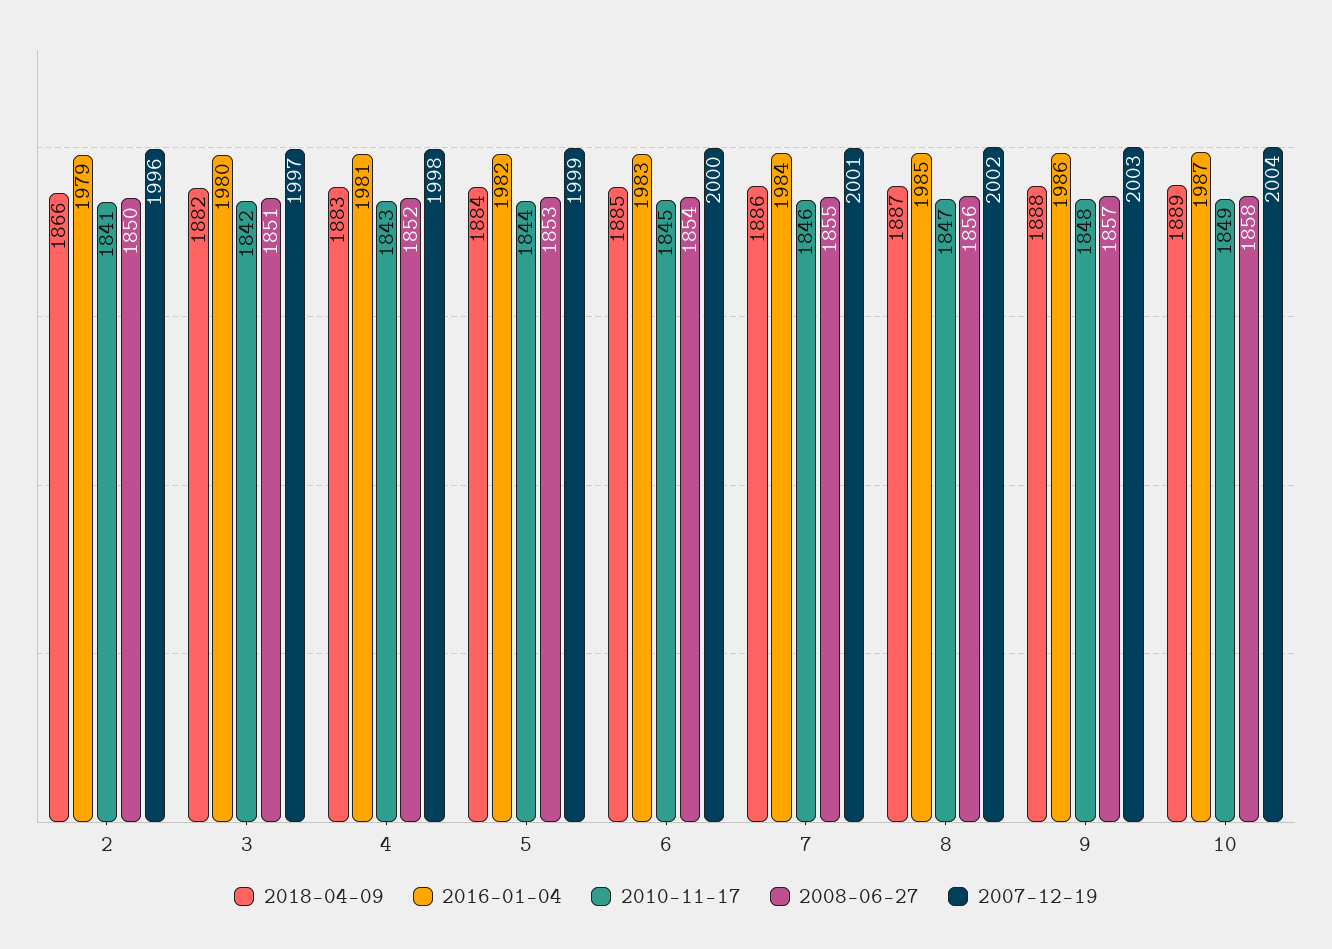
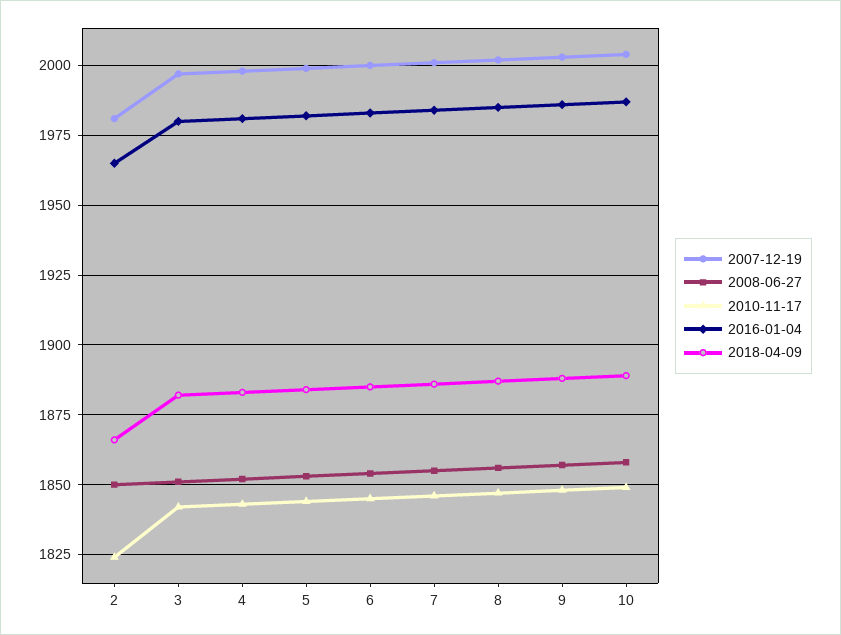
2016-01-04, 2: 1979 -> 1965
2010-11-17, 2: 1841 -> 1825
2007-12-19, 2: 1996 -> 1980

